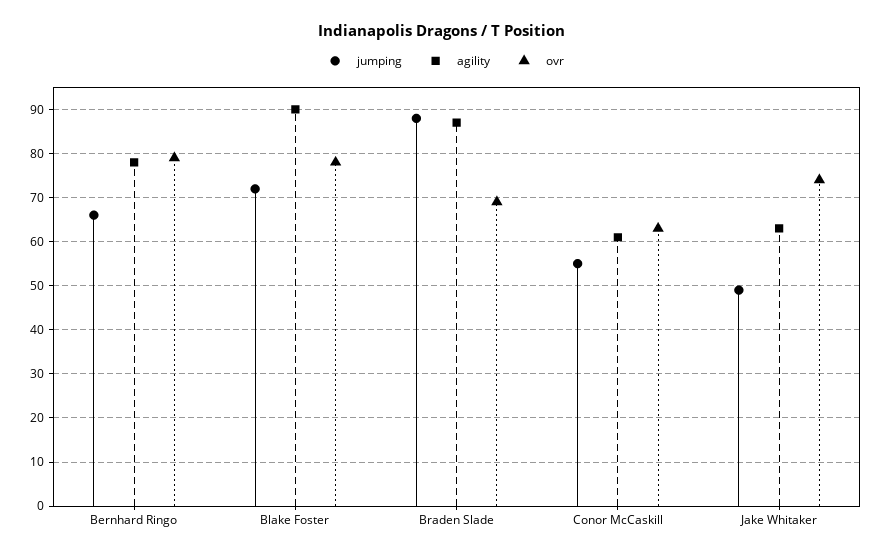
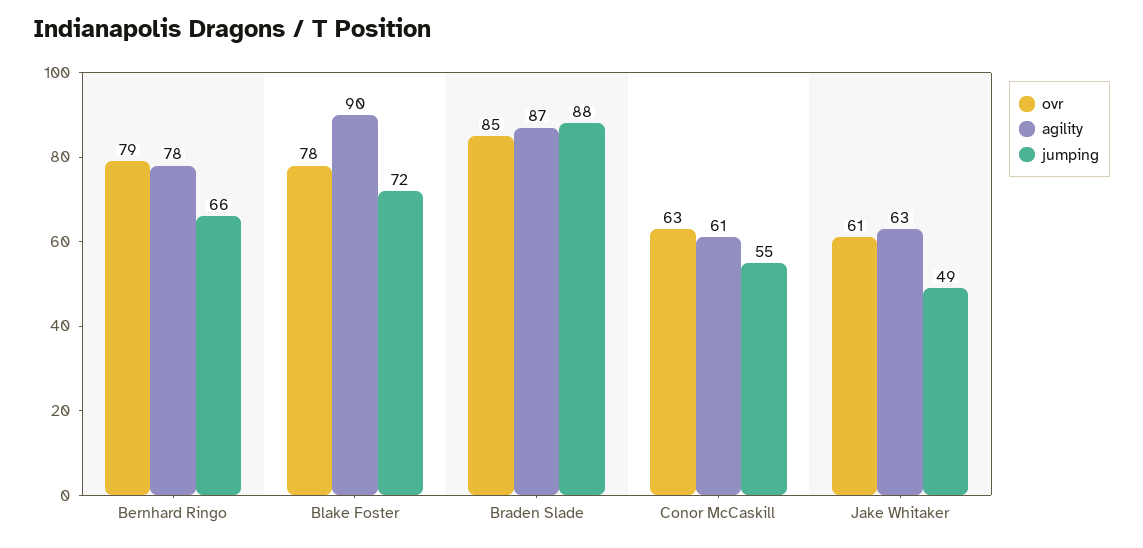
ovr, Braden Slade: 70 -> 85
ovr, Jake Whitaker: 75 -> 61

